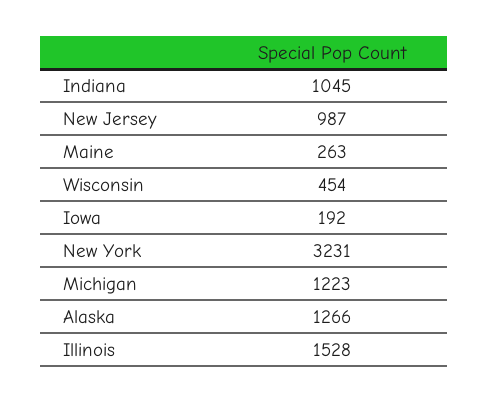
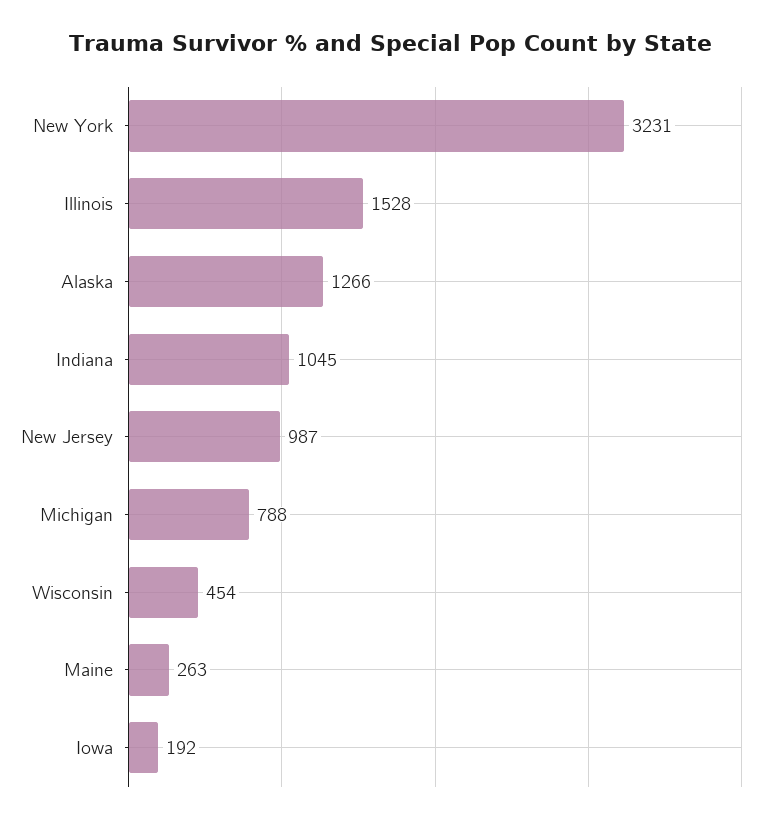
Michigan: 1223 -> 788

